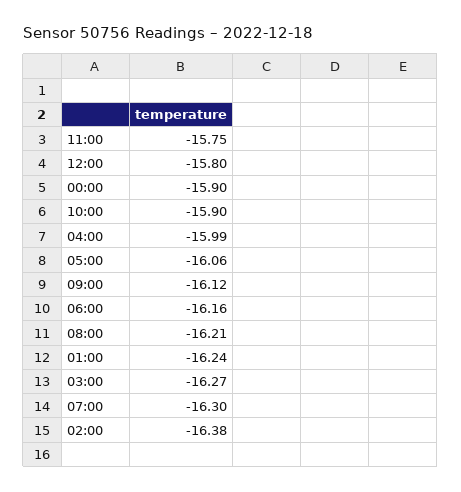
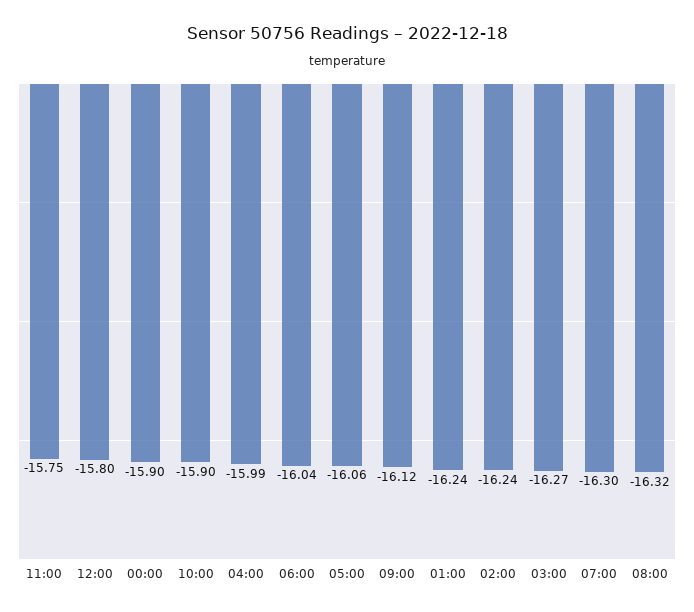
06:00: -16.16 -> -16.04
08:00: -16.21 -> -16.32
02:00: -16.38 -> -16.24

